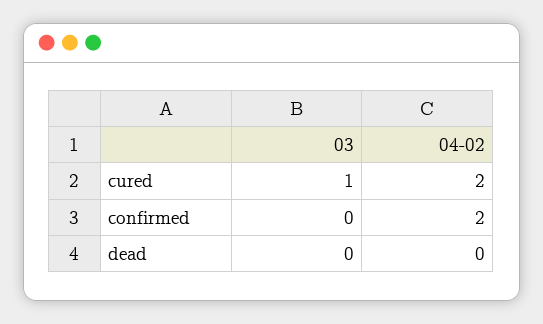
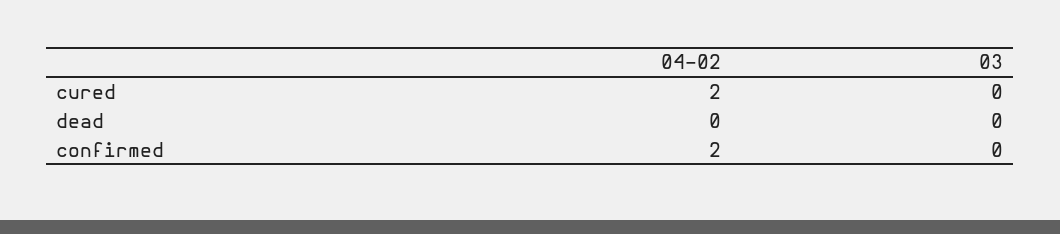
03, cured: 1 -> 0

